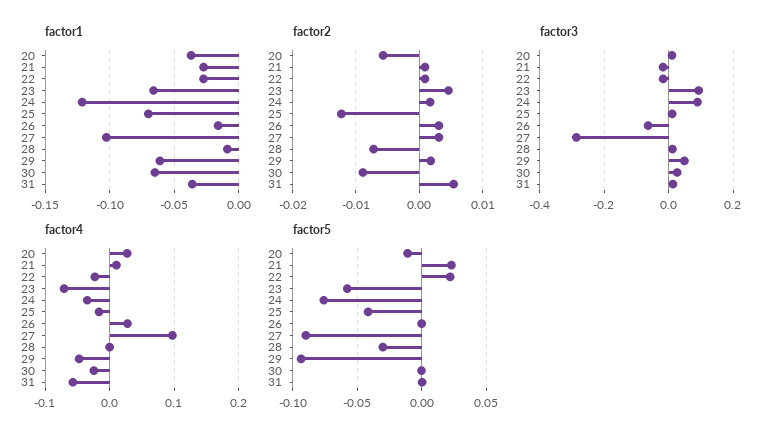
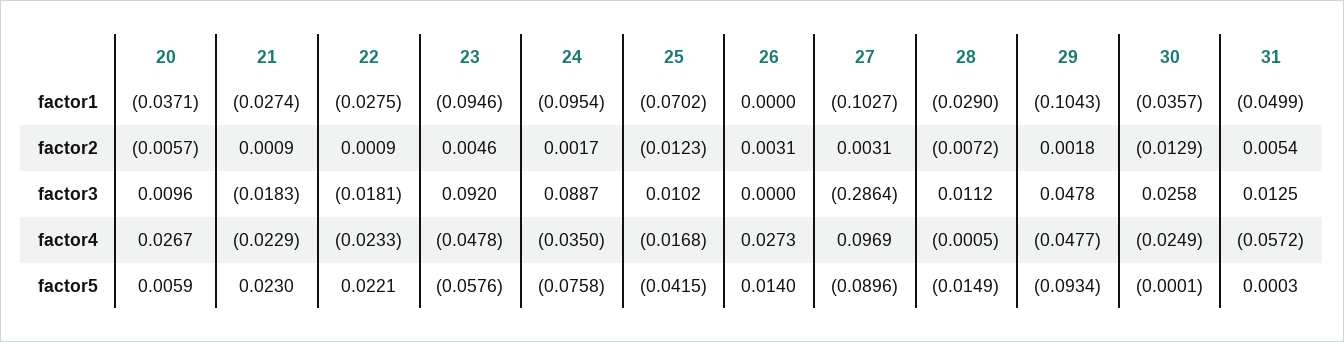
factor1, 23: -0.065 -> -0.0946
factor1, 24: -0.12 -> -0.0954
factor1, 26: -0.015 -> 0
factor1, 28: -0.01 -> -0.029
factor1, 29: -0.06 -> -0.1043
factor1, 30: -0.065 -> -0.0357
factor1, 31: -0.035 -> -0.0499
factor2, 30: -0.009 -> -0.0129
factor3, 26: -0.06 -> 0
factor4, 21: 0.01 -> -0.0229
factor4, 23: -0.07 -> -0.0478
factor5, 20: -0.01 -> 0.0059
factor5, 26: 0 -> 0.014
factor5, 28: -0.03 -> -0.0149

